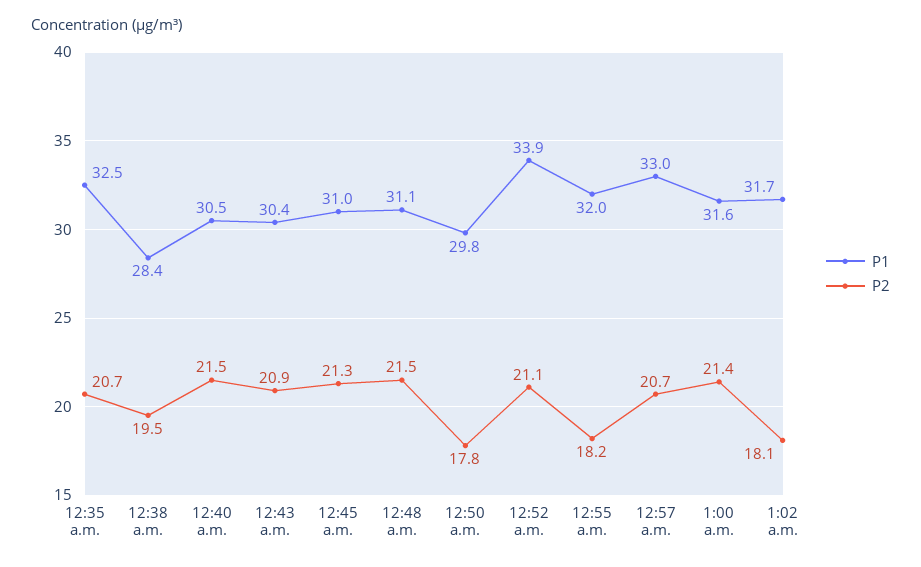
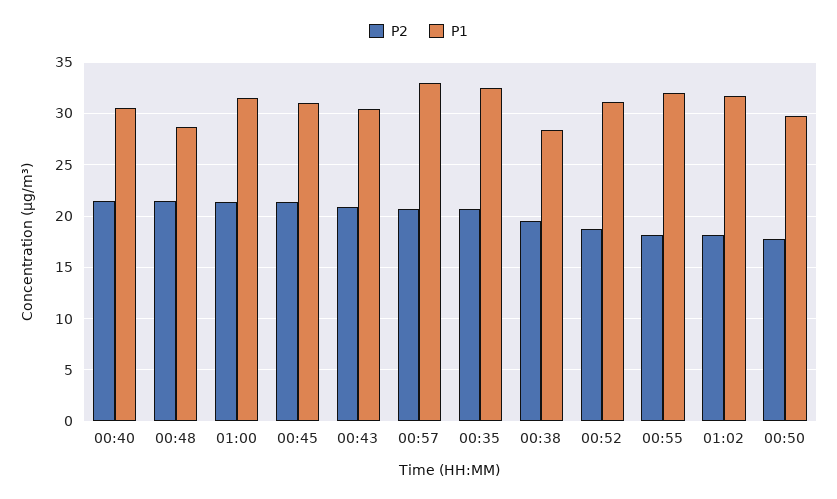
P1, 12:48 a.m.: 31.1 -> 29
P1, 12:52 a.m.: 33.9 -> 31
P2, 12:52 a.m.: 21.1 -> 19

